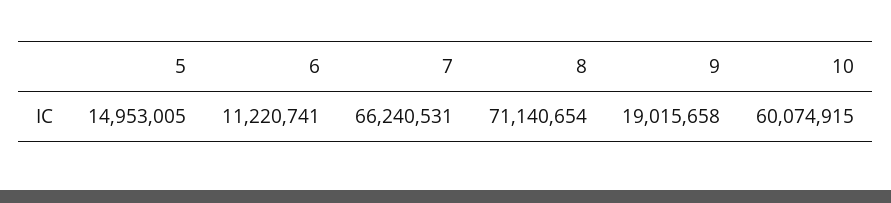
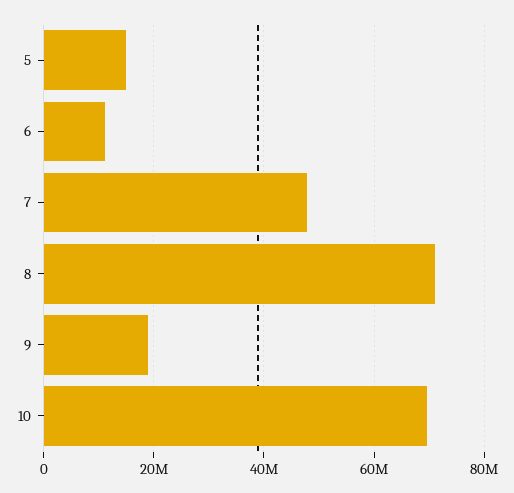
7: 66240531 -> 48000000
10: 60074915 -> 70000000

